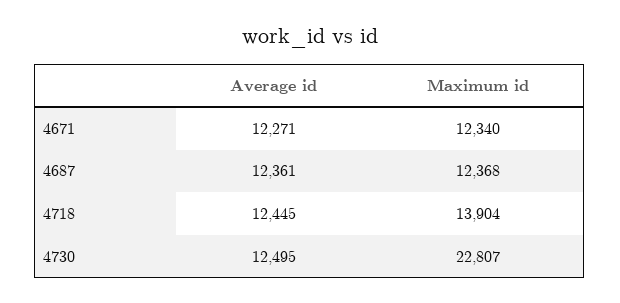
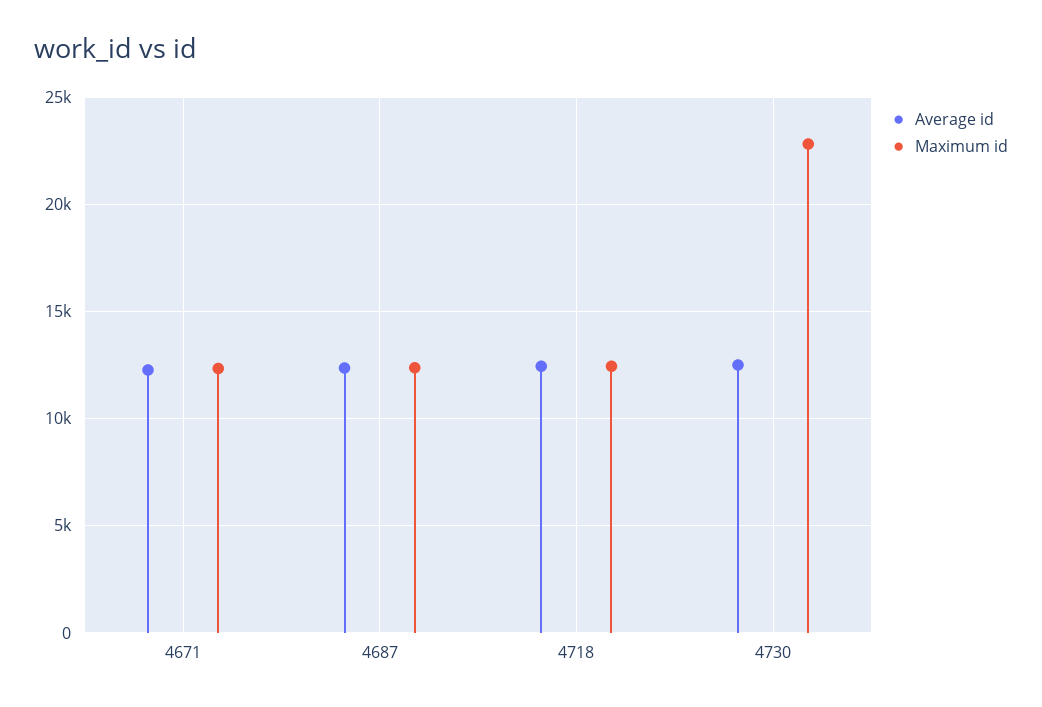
Maximum id, 4718: 13904 -> 12500

